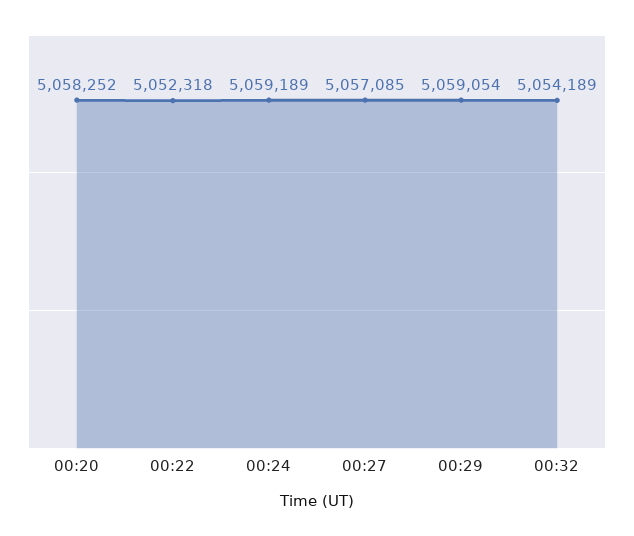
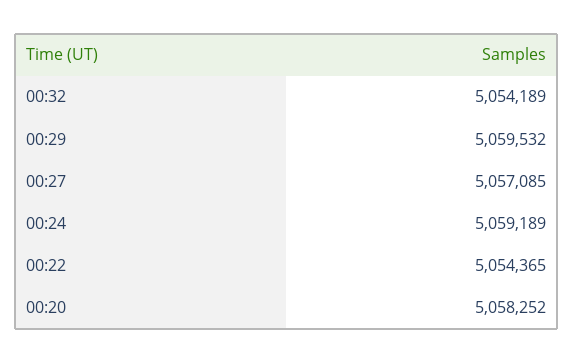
00:22: 5052318 -> 5054365
00:29: 5059054 -> 5059532

